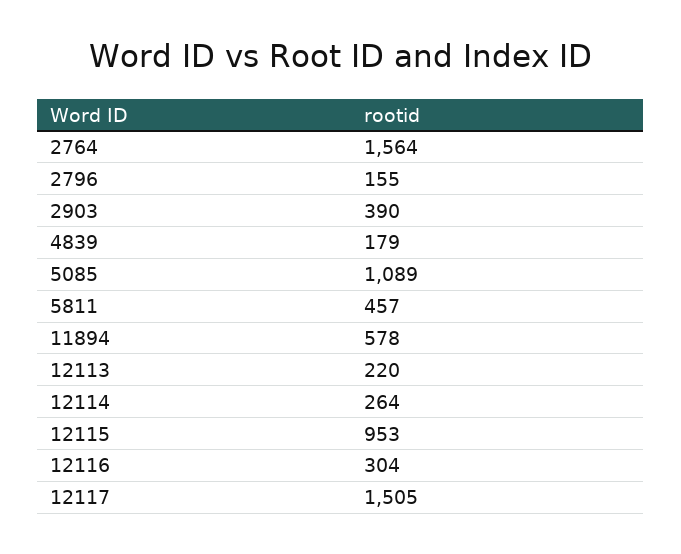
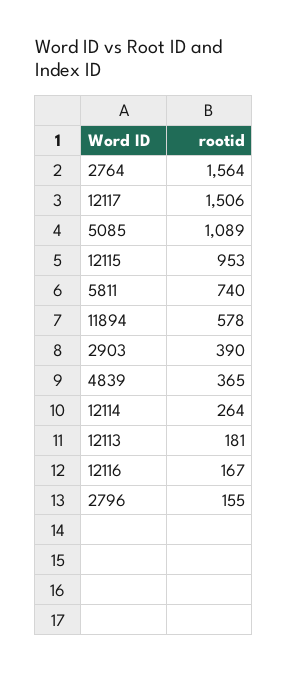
4839: 179 -> 365
5811: 457 -> 740
12113: 220 -> 181
12116: 304 -> 167
12117: 1505 -> 1506

